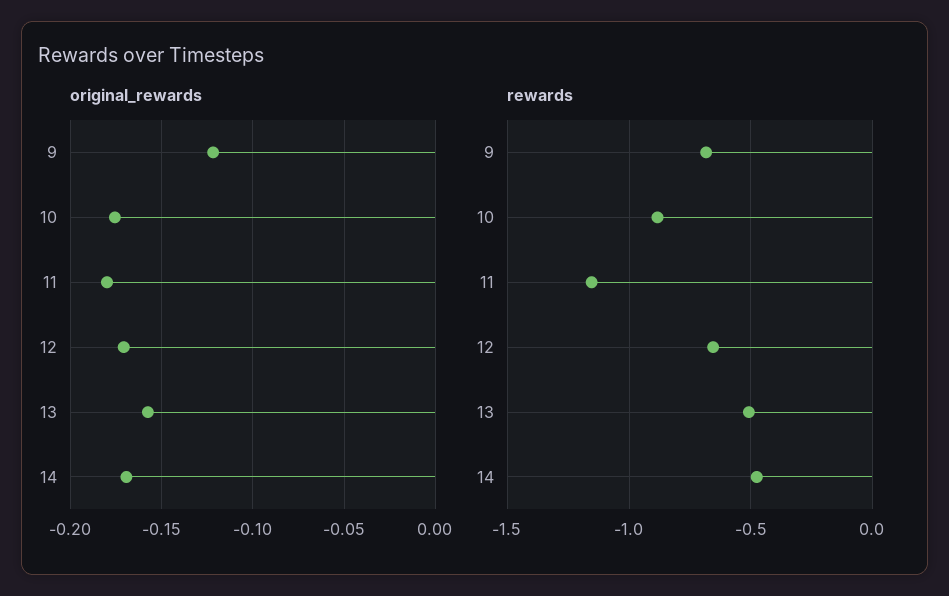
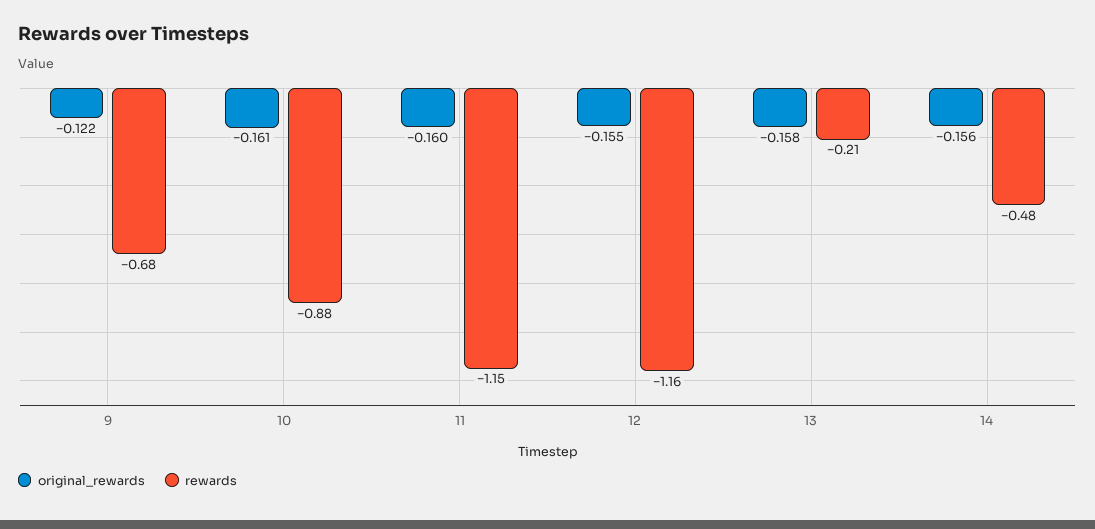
original_rewards, 10: -0.175 -> -0.161
original_rewards, 11: -0.18 -> -0.16
original_rewards, 12: -0.17 -> -0.155
original_rewards, 14: -0.17 -> -0.156
rewards, 12: -0.65 -> -1.16
rewards, 13: -0.5 -> -0.21

